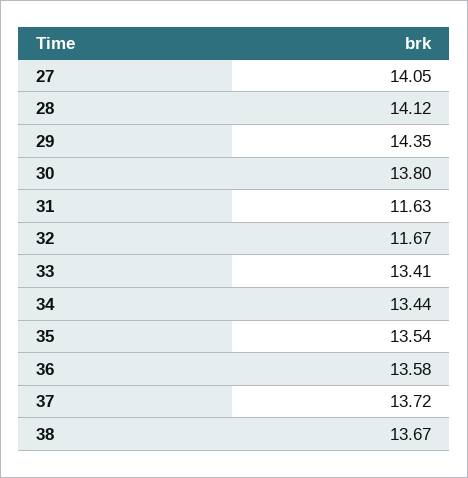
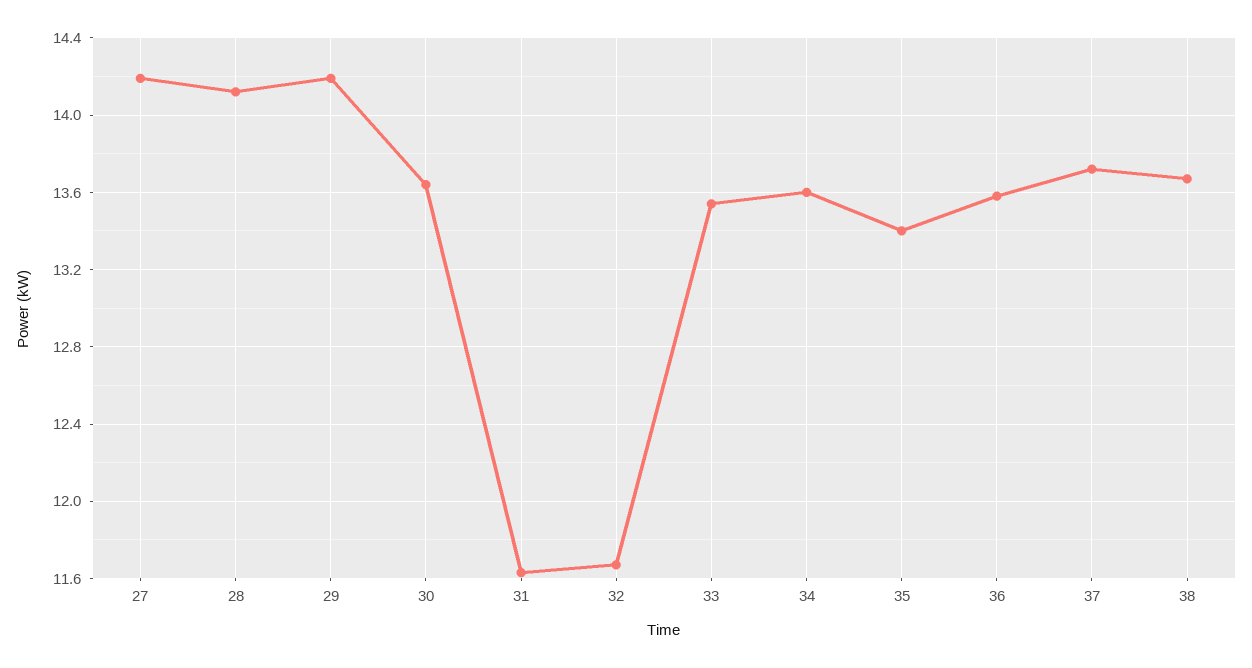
27: 14.05 -> 14.2
29: 14.35 -> 14.2
30: 13.8 -> 13.65
33: 13.41 -> 13.55
34: 13.44 -> 13.6
35: 13.54 -> 13.4

